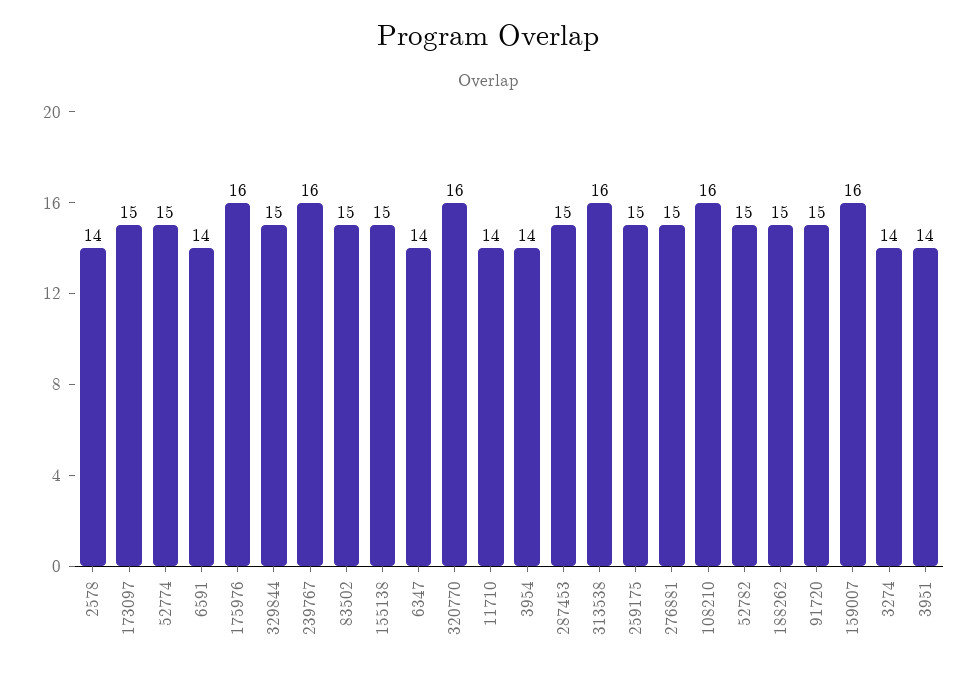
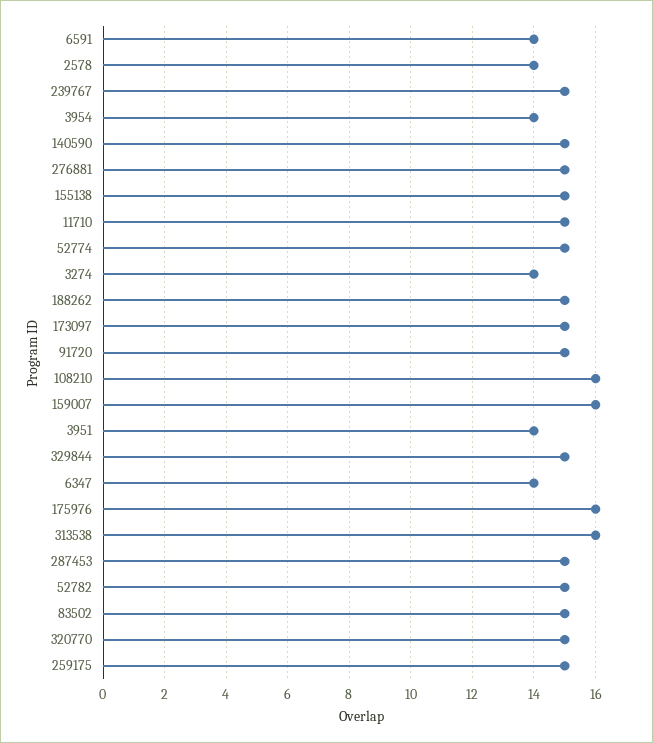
239767: 16 -> 15
320770: 16 -> 15
11710: 14 -> 15
140590: none -> 15

